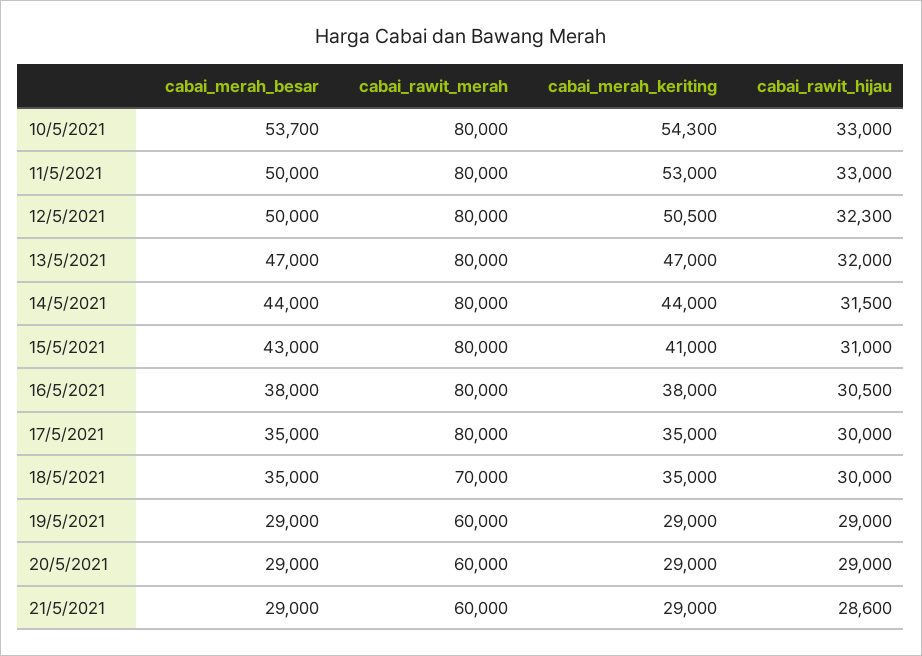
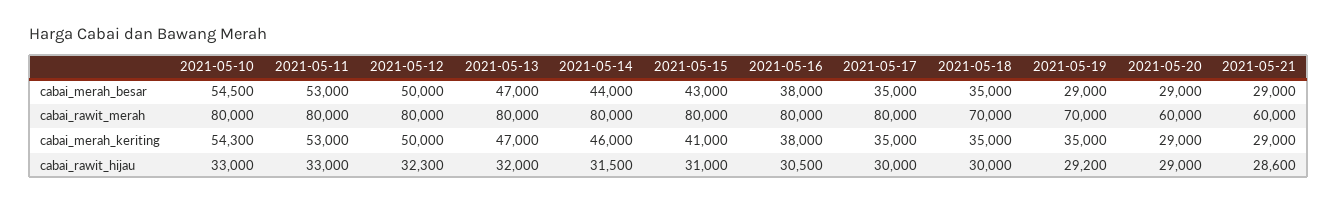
cabai_merah_besar, 10/5/2021: 53700 -> 54500
cabai_merah_besar, 11/5/2021: 50000 -> 53000
cabai_merah_keriting, 12/5/2021: 50500 -> 50000
cabai_merah_keriting, 14/5/2021: 44000 -> 46000
cabai_rawit_merah, 19/5/2021: 60000 -> 70000
cabai_merah_keriting, 19/5/2021: 29000 -> 35000
cabai_rawit_hijau, 19/5/2021: 29000 -> 29200

